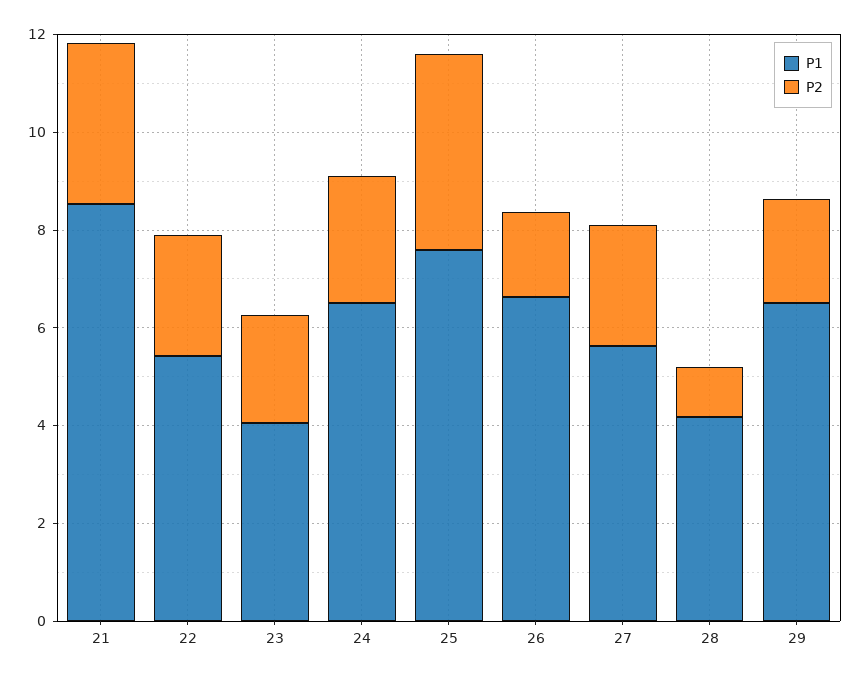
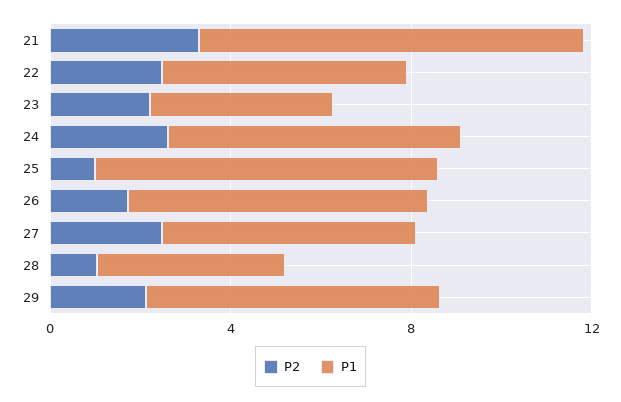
P2, 25: 4 -> 1

